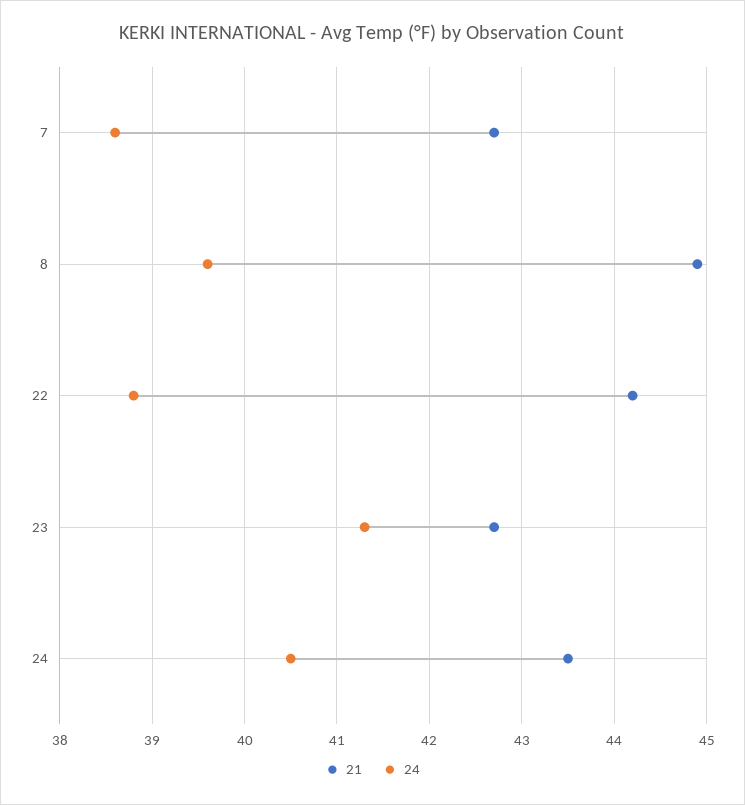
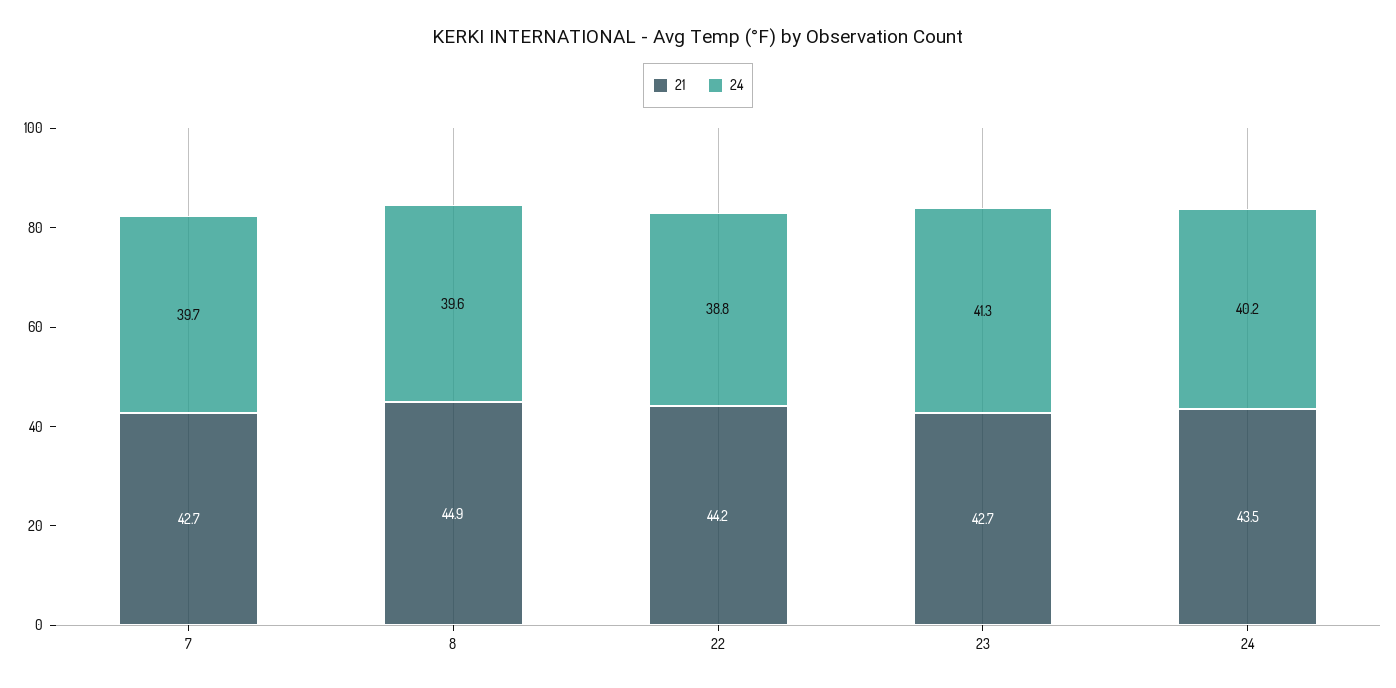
24, 7: 38.6 -> 39.7
24, 24: 40.5 -> 40.2

